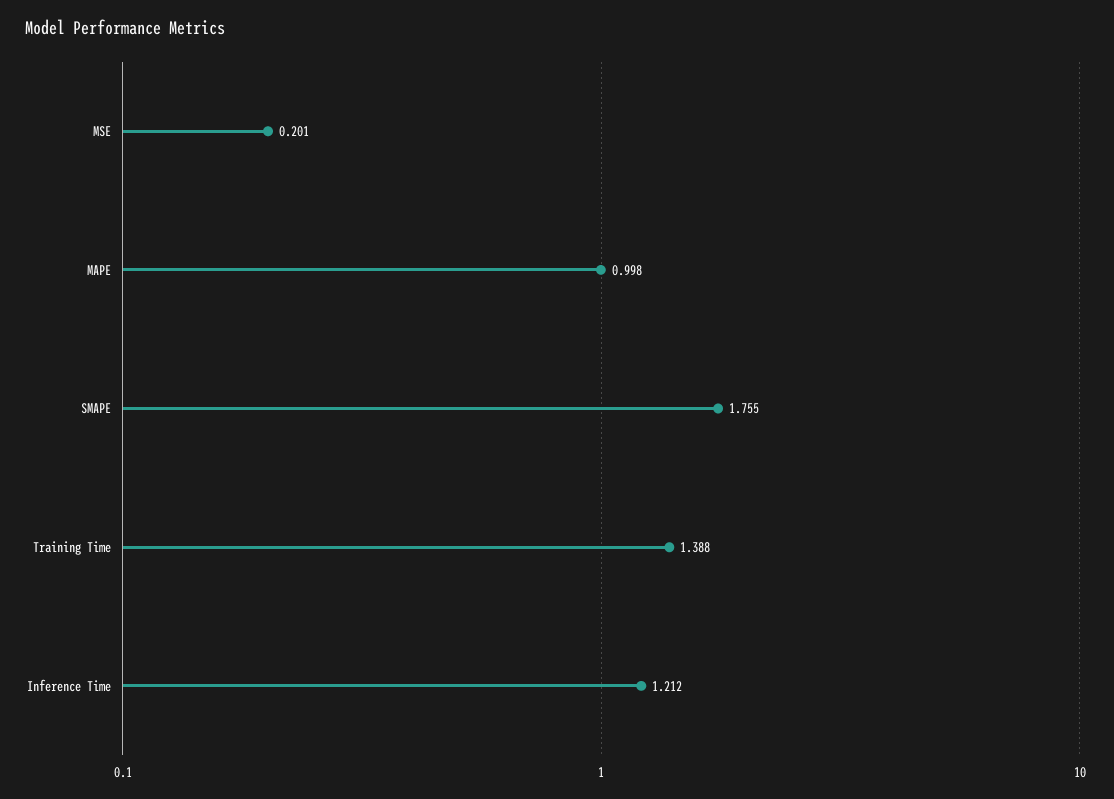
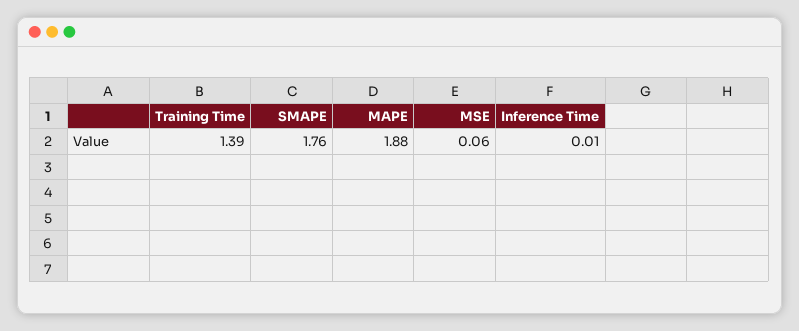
MSE: 0.201 -> 0.06
MAPE: 0.998 -> 1.88
Inference Time: 1.212 -> 0.01

